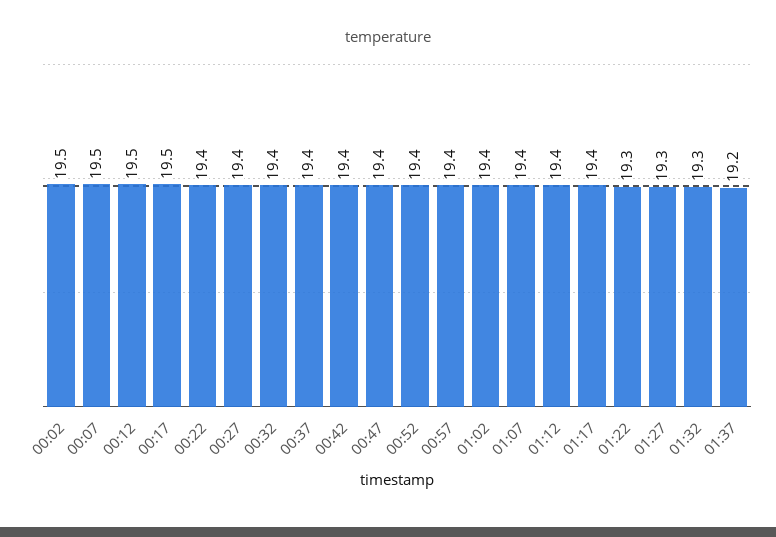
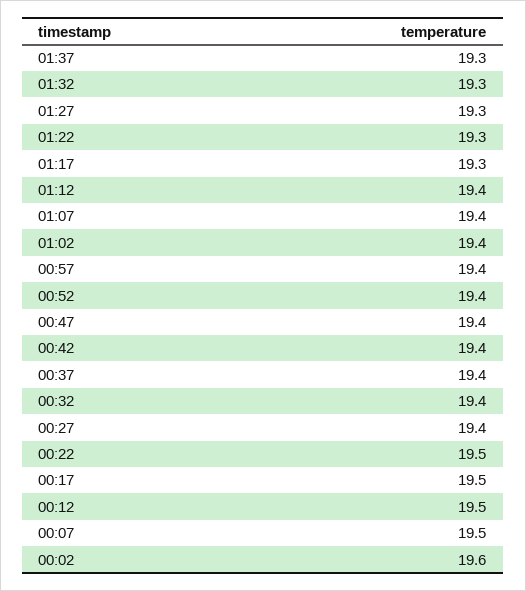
00:02: 19.5 -> 19.6
00:22: 19.4 -> 19.5
01:17: 19.4 -> 19.3
01:37: 19.2 -> 19.3

